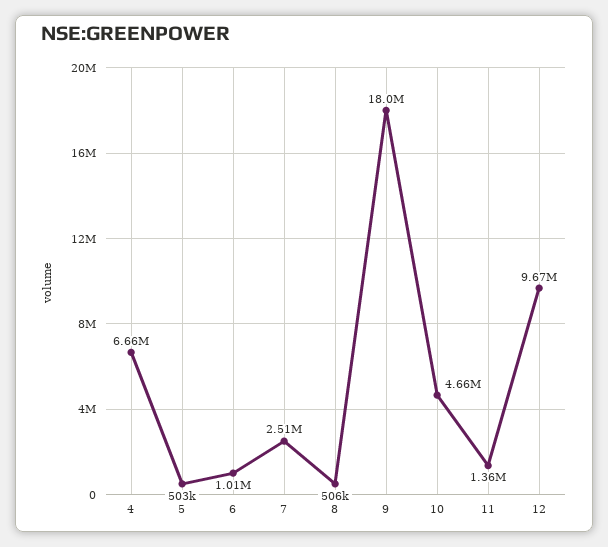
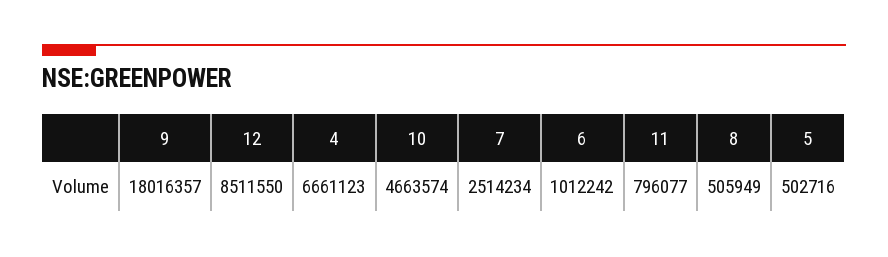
11: 1360000 -> 796077
12: 9670000 -> 8511550

